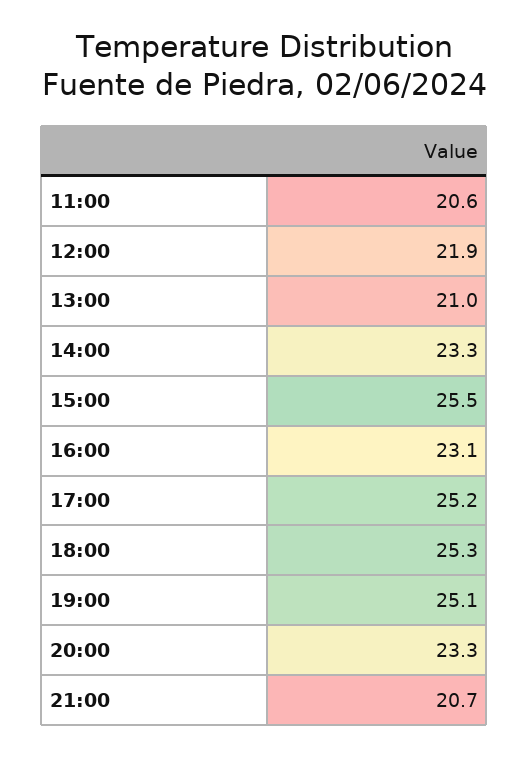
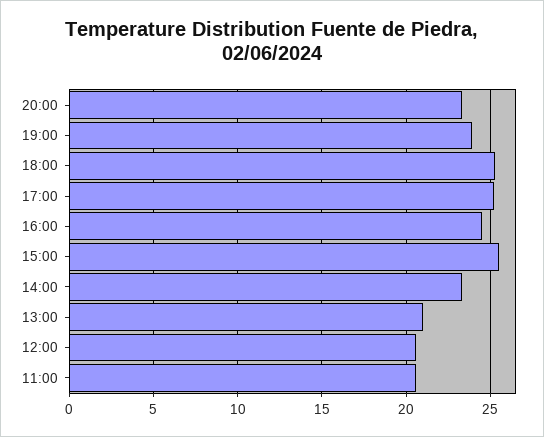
12:00: 21.9 -> 20.5
16:00: 23.1 -> 24.5
19:00: 25.1 -> 24
21:00: 20.7 -> none

